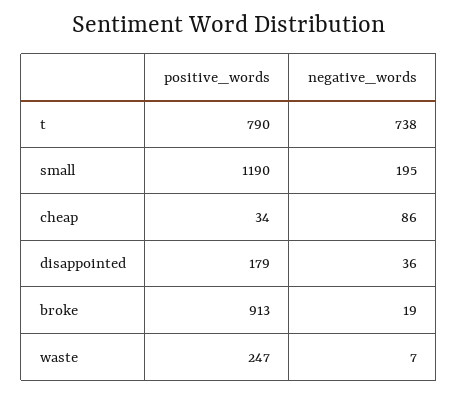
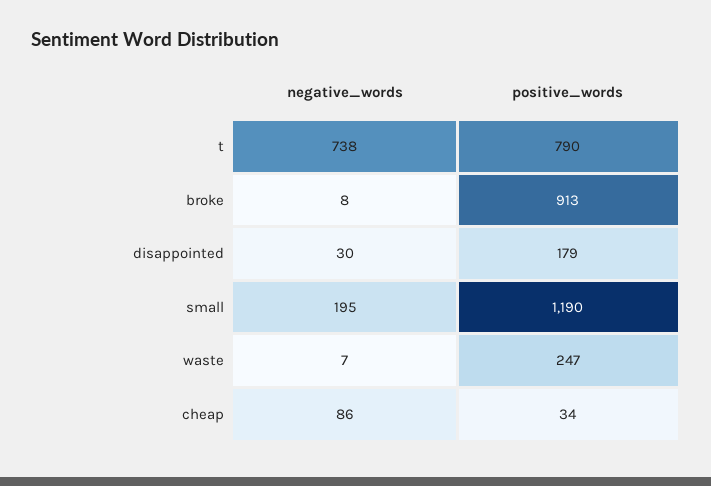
negative_words, disappointed: 36 -> 30
negative_words, broke: 19 -> 8

